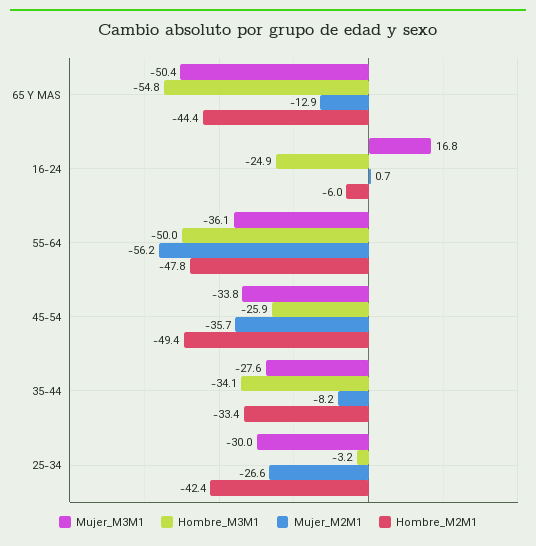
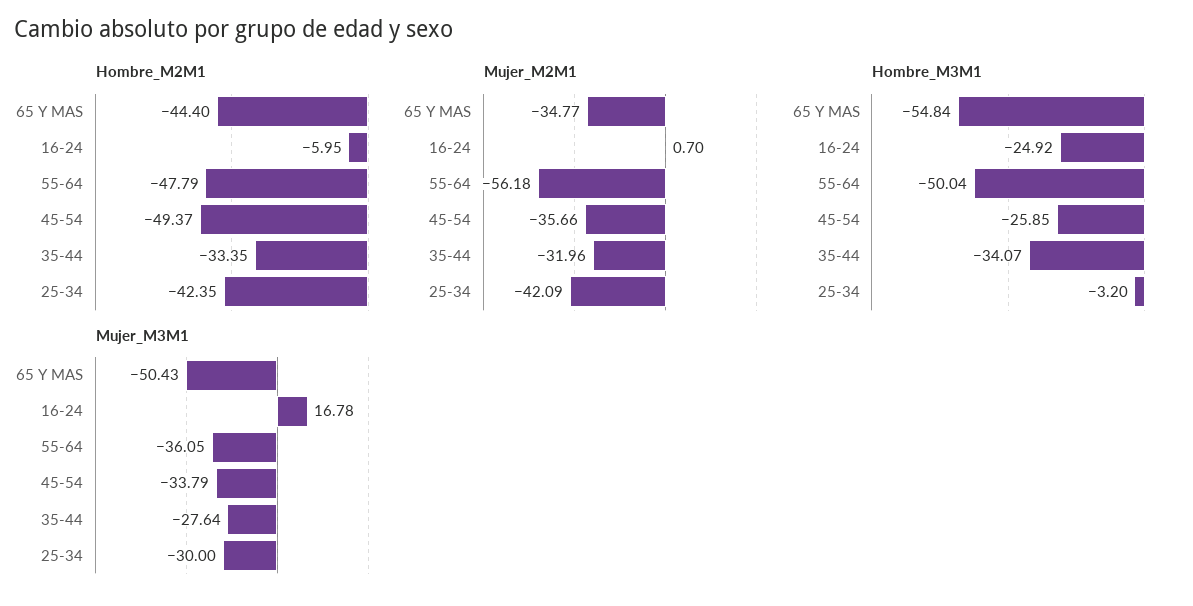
Mujer_M2M1, 65 Y MAS: -12.9 -> -34.77
Mujer_M2M1, 35-44: -8.2 -> -31.96
Mujer_M2M1, 25-34: -26.6 -> -42.09

